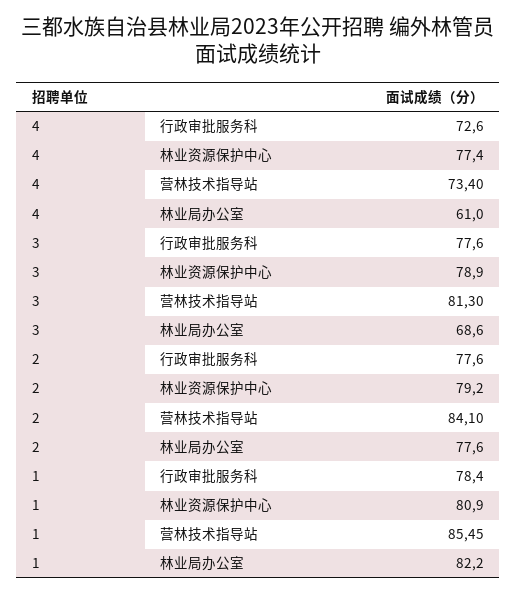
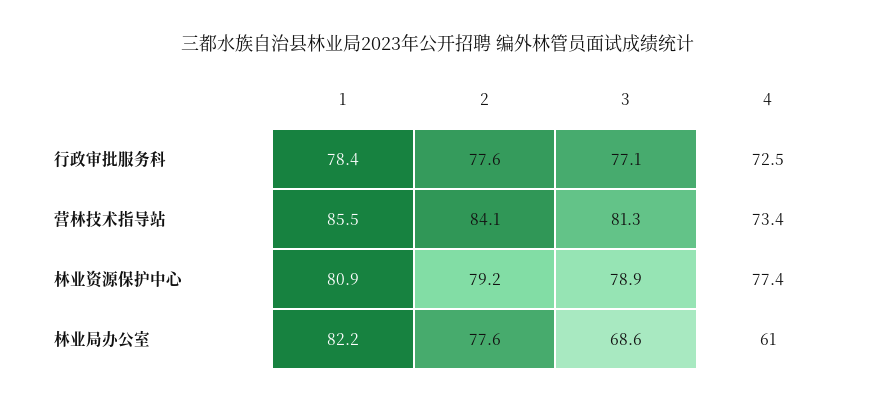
4, 行政审批服务科: 72.6 -> 72.5
3, 行政审批服务科: 77.6 -> 77.1

